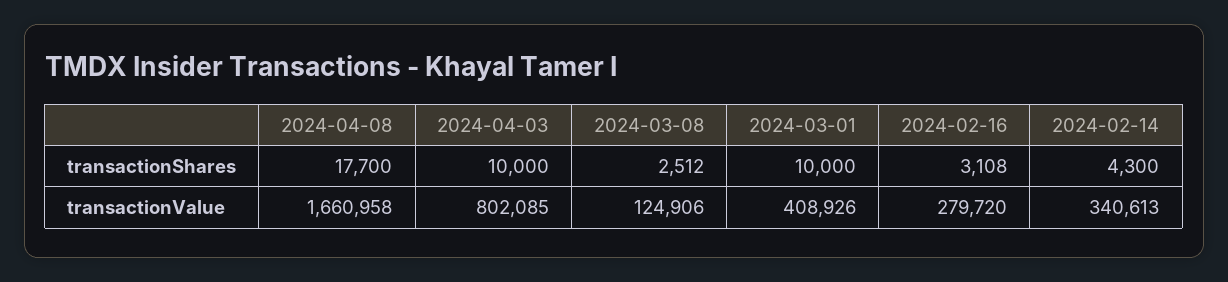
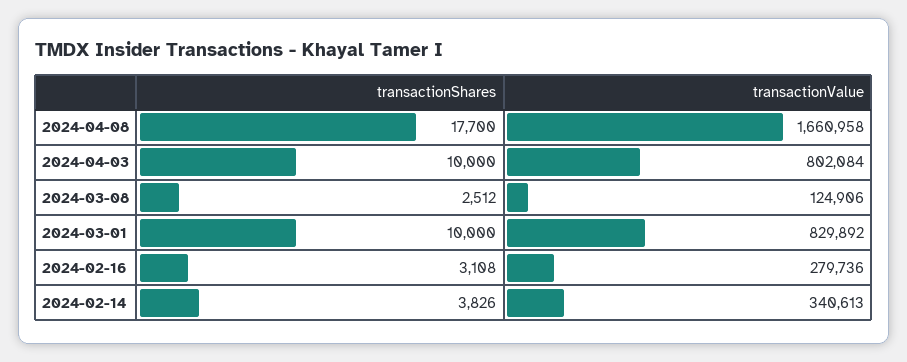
2024-02-14, transactionShares: 4300 -> 3826
2024-04-03, transactionValue: 802085 -> 802084
2024-03-01, transactionValue: 408926 -> 829892
2024-02-16, transactionValue: 279720 -> 279736

